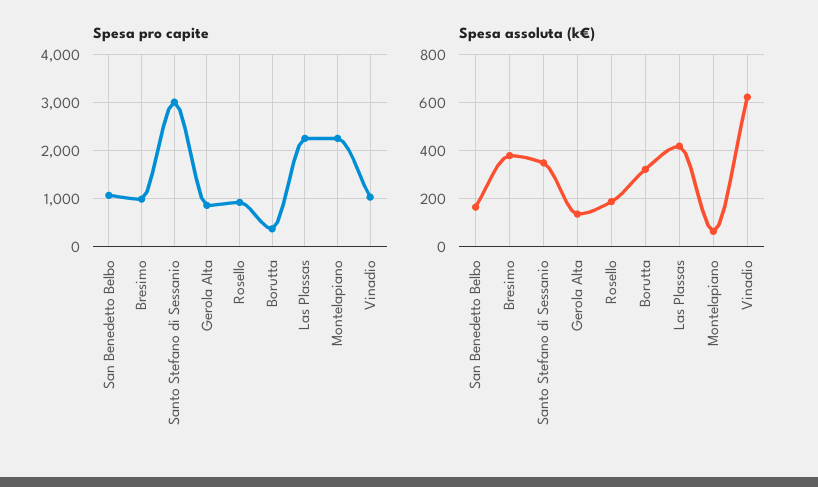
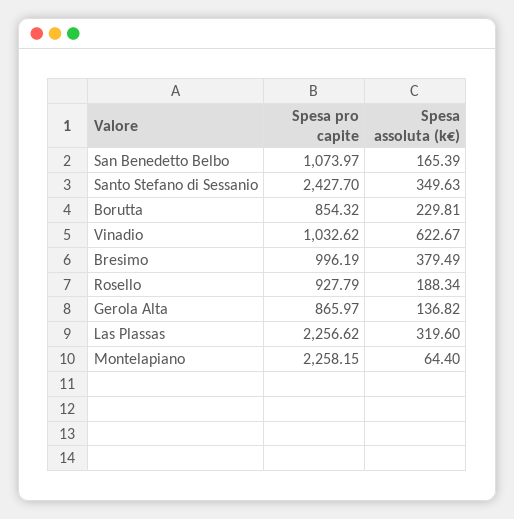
Spesa pro capite, Santo Stefano di Sessanio: 3000 -> 2427.7
Spesa pro capite, Borutta: 400 -> 854.32
Spesa assoluta (k€), Borutta: 325 -> 229.81
Spesa assoluta (k€), Las Plassas: 425 -> 319.6

